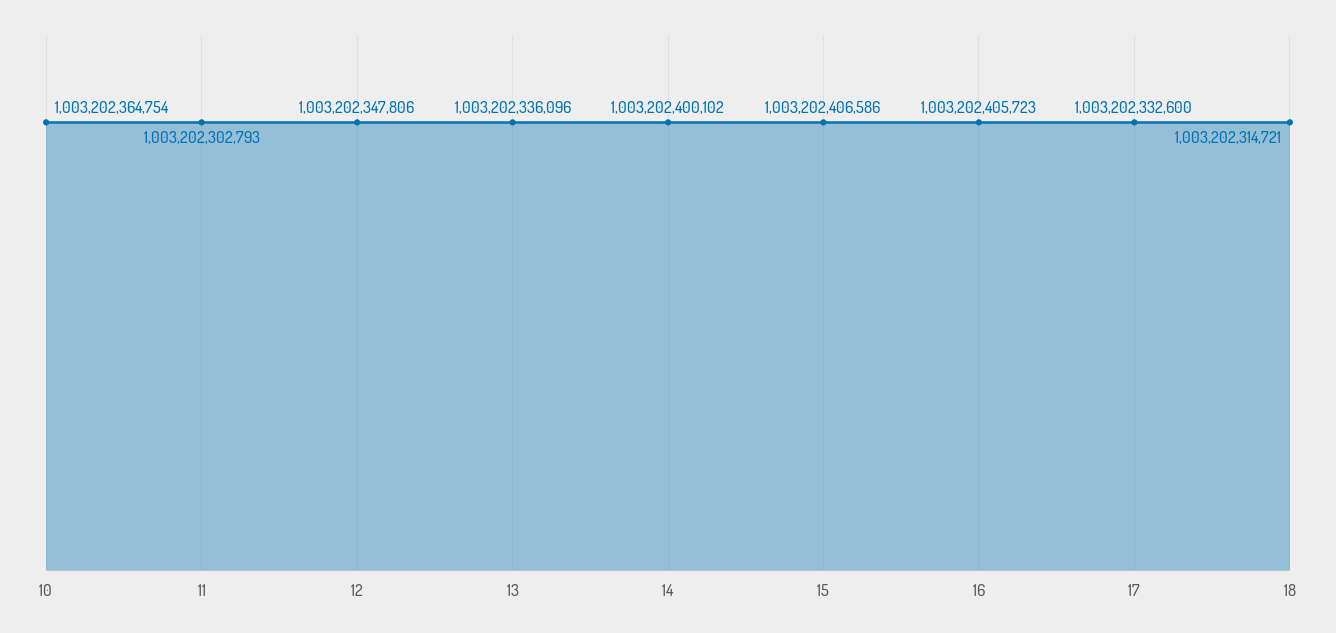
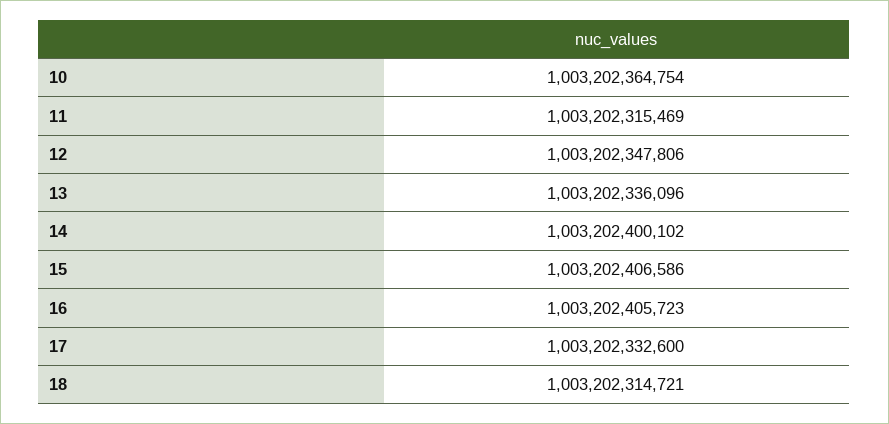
11: 1003202302793 -> 1003202315469

